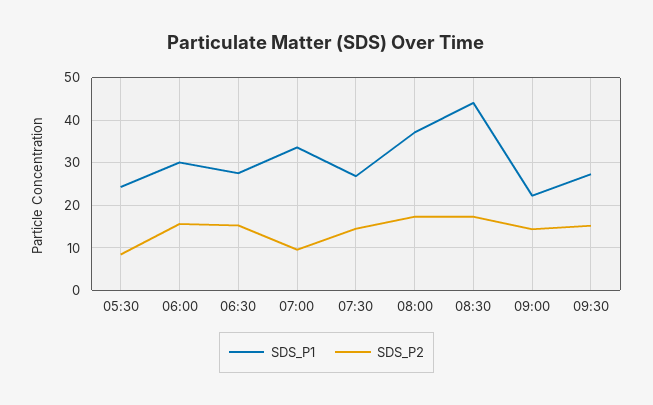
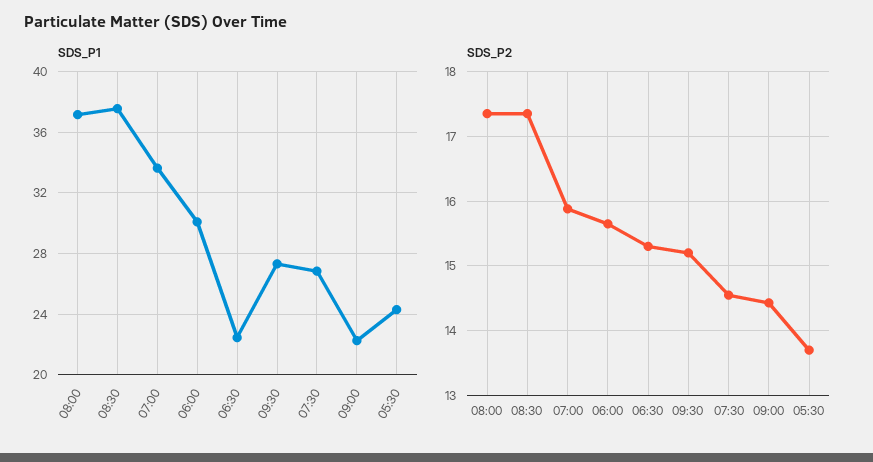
SDS_P2, 05:30: 8 -> 13.7
SDS_P1, 06:30: 28 -> 22.5
SDS_P2, 07:00: 10 -> 15.9
SDS_P1, 08:30: 44 -> 37.5

